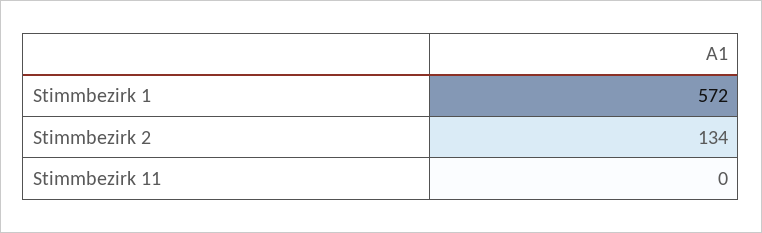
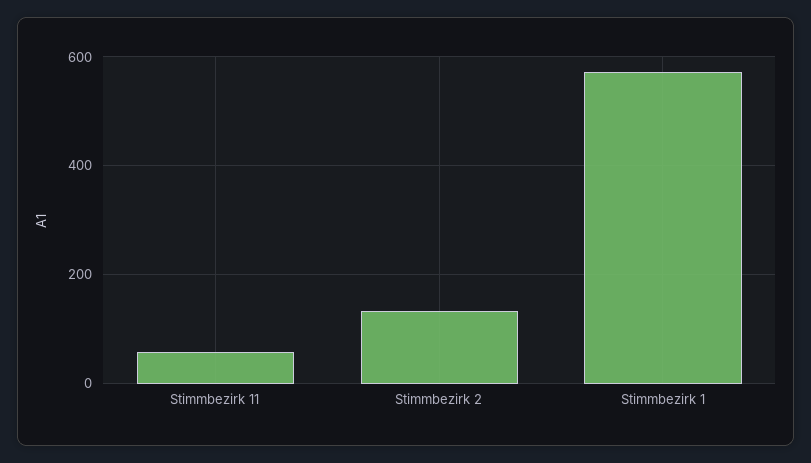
Stimmbezirk 11: 0 -> 60

